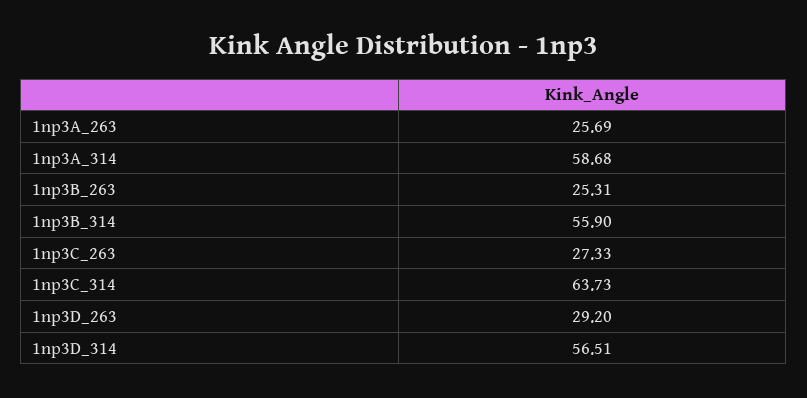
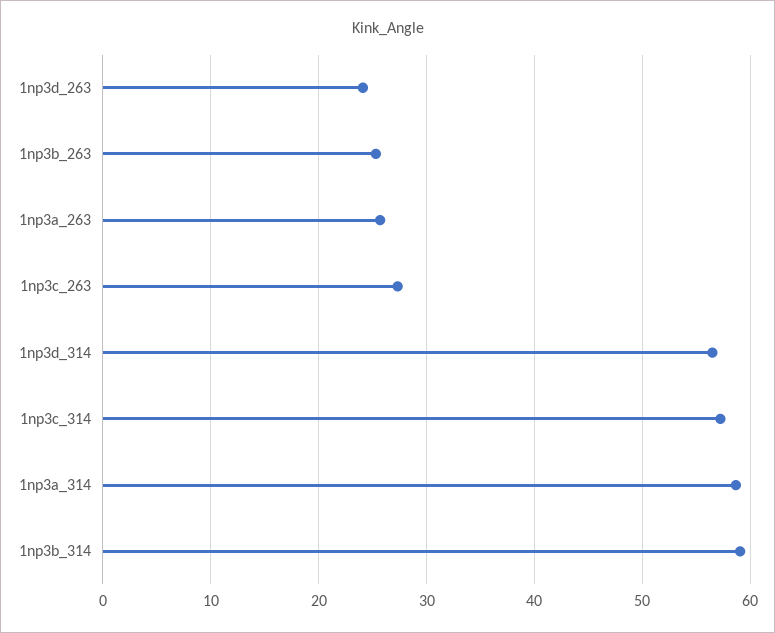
1np3B_314: 55.9 -> 59
1np3C_314: 63.73 -> 57
1np3D_263: 29.2 -> 24

